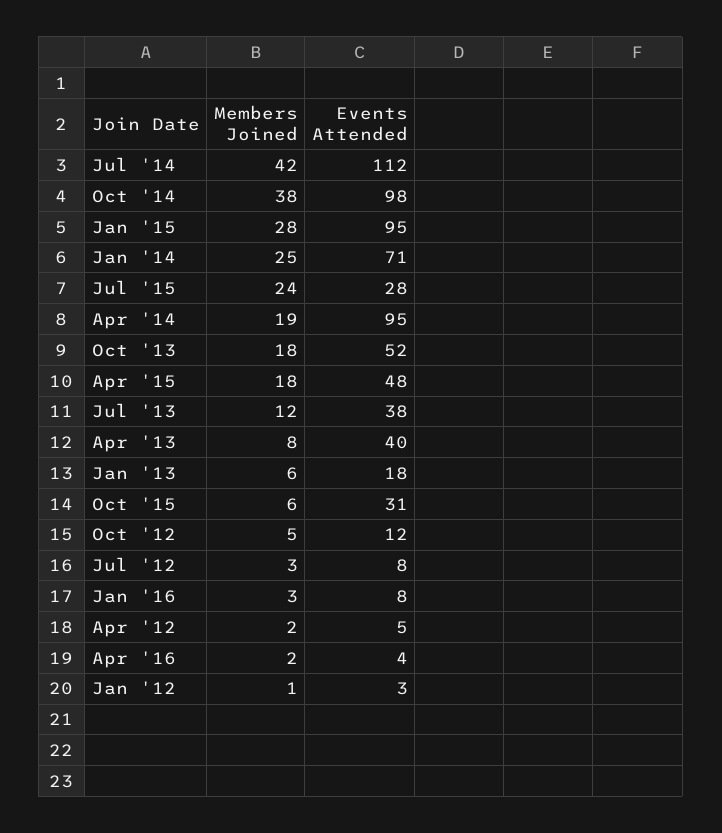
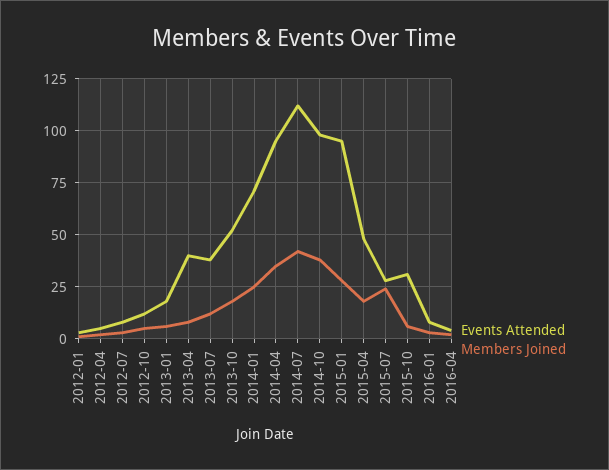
Members Joined, Apr '14: 19 -> 35

